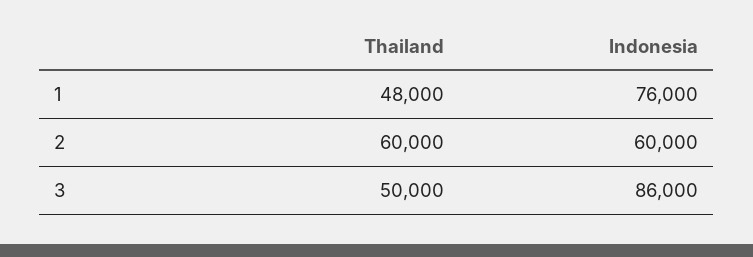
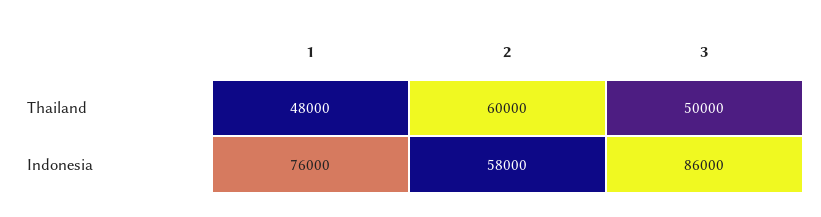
Indonesia, 2: 60000 -> 58000

